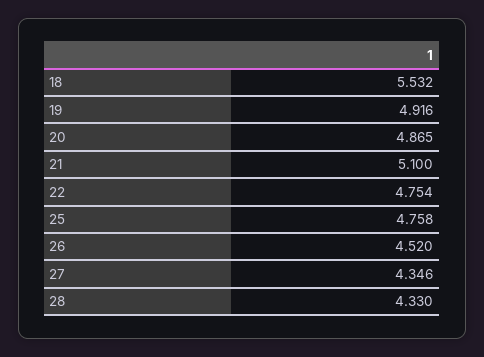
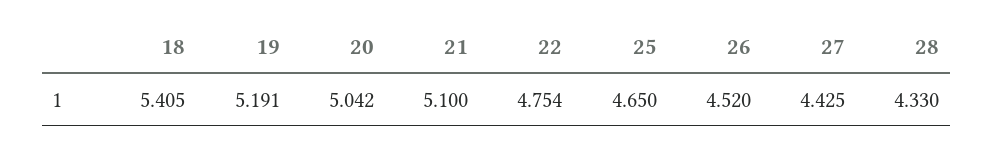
18: 5.532 -> 5.405
19: 4.916 -> 5.191
20: 4.865 -> 5.042
25: 4.758 -> 4.65
27: 4.346 -> 4.425

